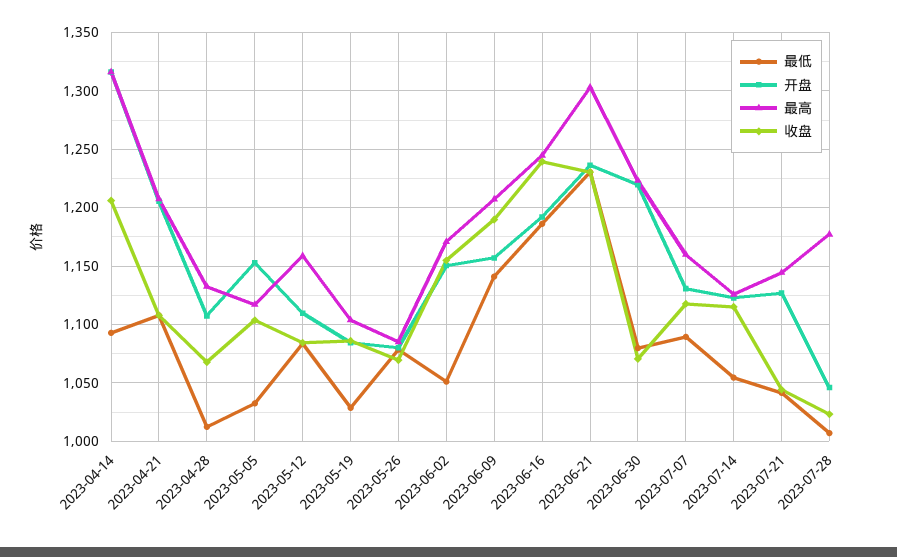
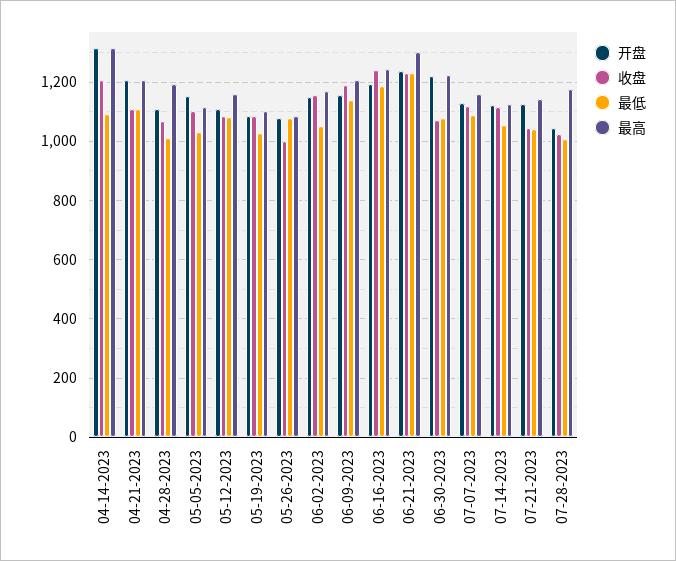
最高, 2023-04-28: 1130 -> 1200
收盘, 2023-05-26: 1070 -> 1000

